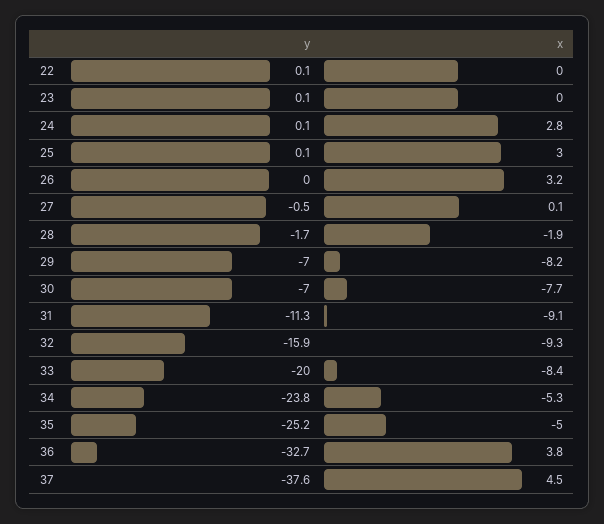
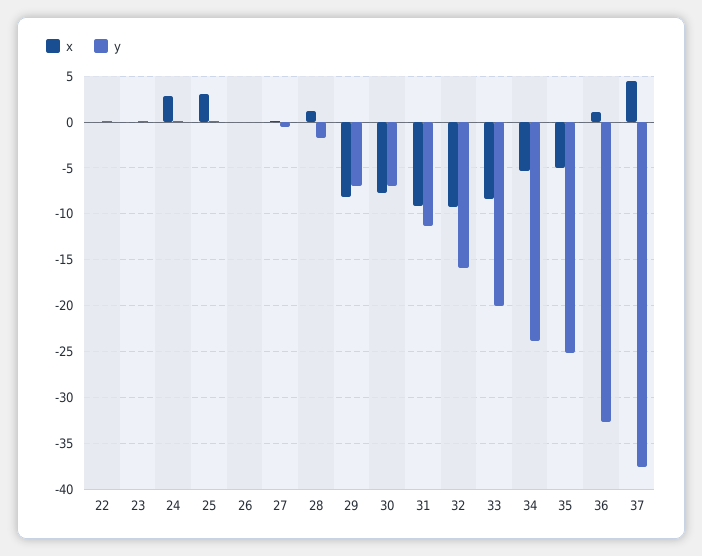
x, 26: 3.2 -> 0
x, 28: -1.9 -> 1
x, 36: 3.8 -> 1

